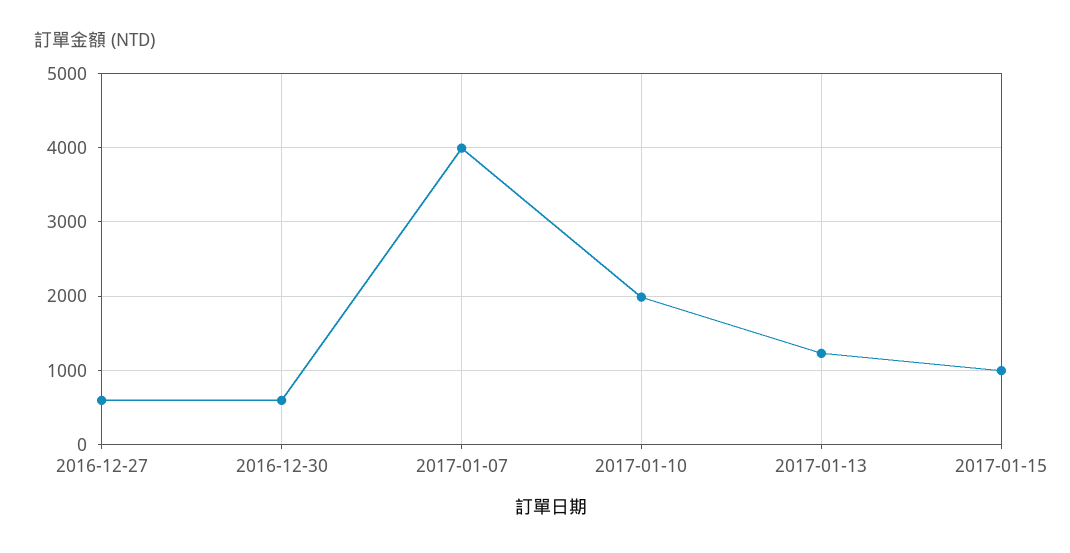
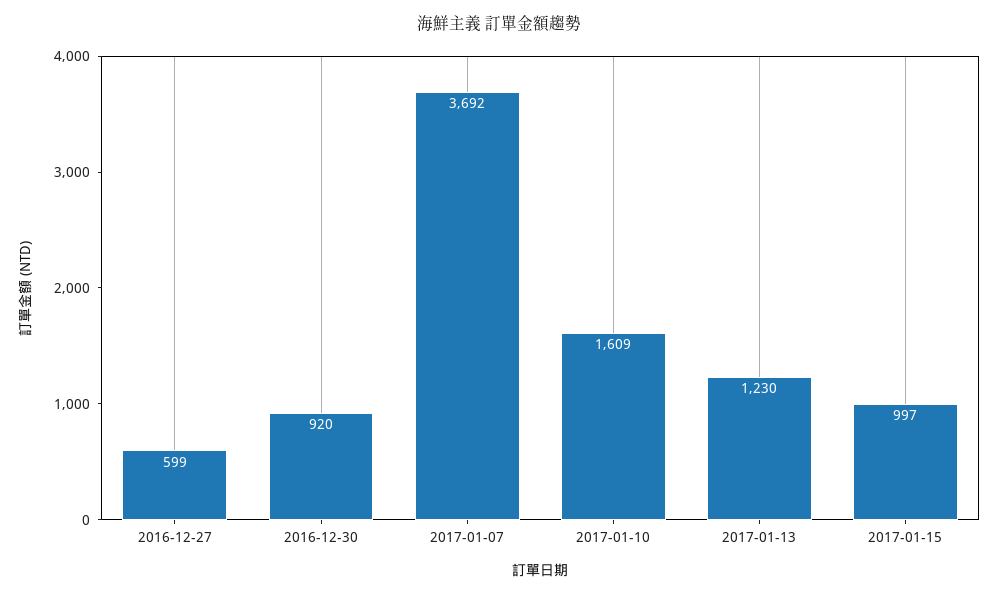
2016-12-30: 600 -> 920
2017-01-07: 4000 -> 3692
2017-01-10: 2000 -> 1609

